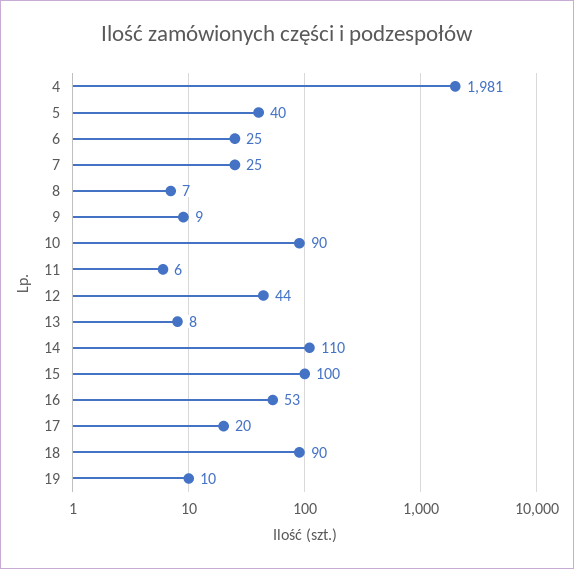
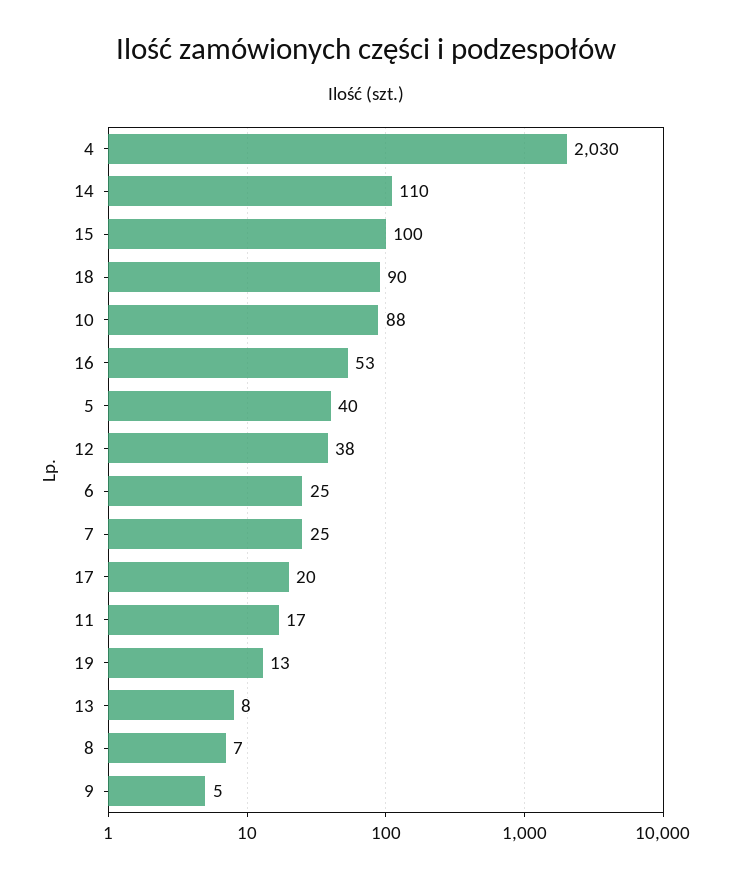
4: 1981 -> 2030
9: 9 -> 5
10: 90 -> 88
11: 6 -> 17
12: 44 -> 38
19: 10 -> 13

